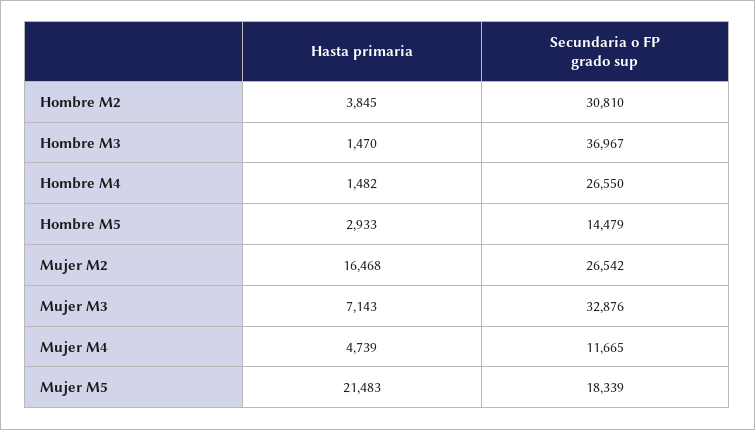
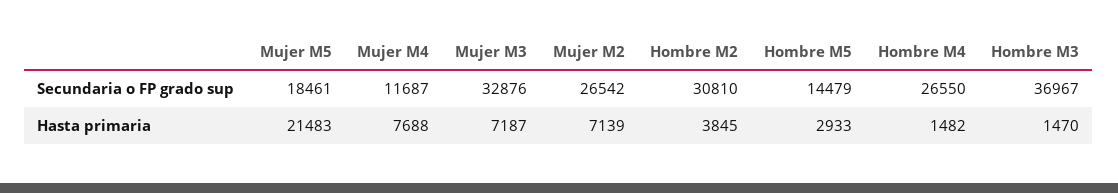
Hasta primaria, Mujer M2: 16468 -> 7139
Hasta primaria, Mujer M3: 7143 -> 7187
Hasta primaria, Mujer M4: 4739 -> 7688
Secundaria o FP grado sup, Mujer M4: 11665 -> 11687
Secundaria o FP grado sup, Mujer M5: 18339 -> 18461

